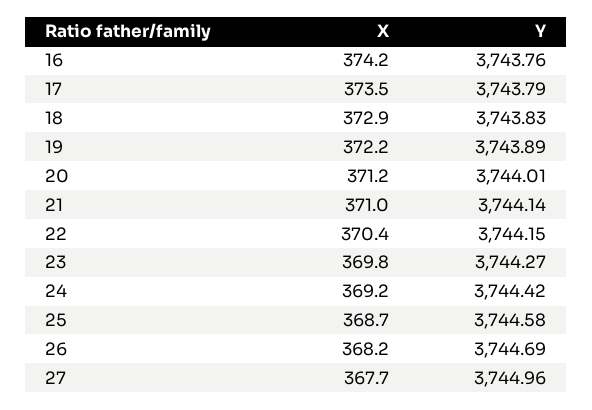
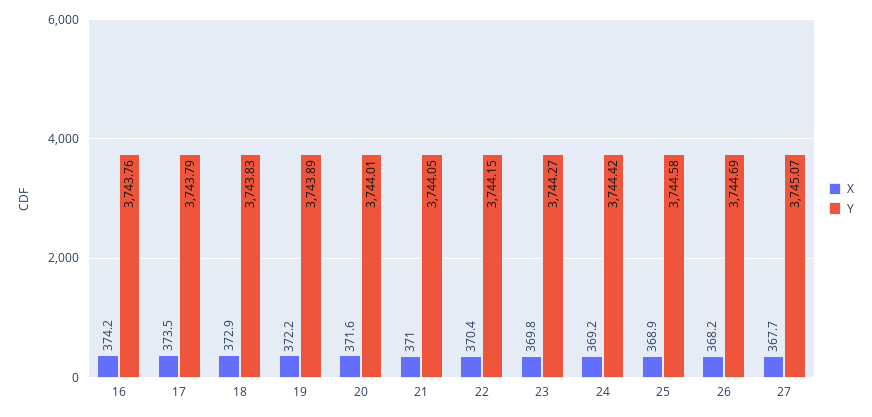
X, 20: 371.2 -> 371.6
Y, 21: 3744.14 -> 3744.05
X, 25: 368.7 -> 368.9
Y, 27: 3744.96 -> 3745.07

